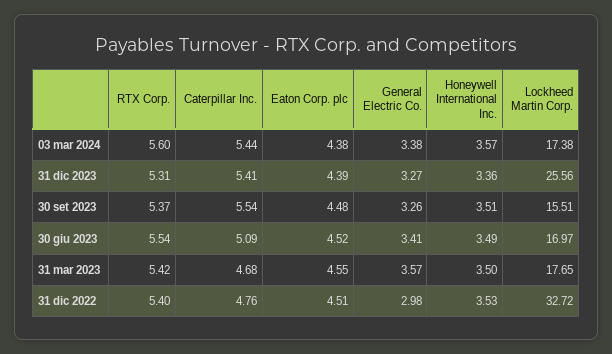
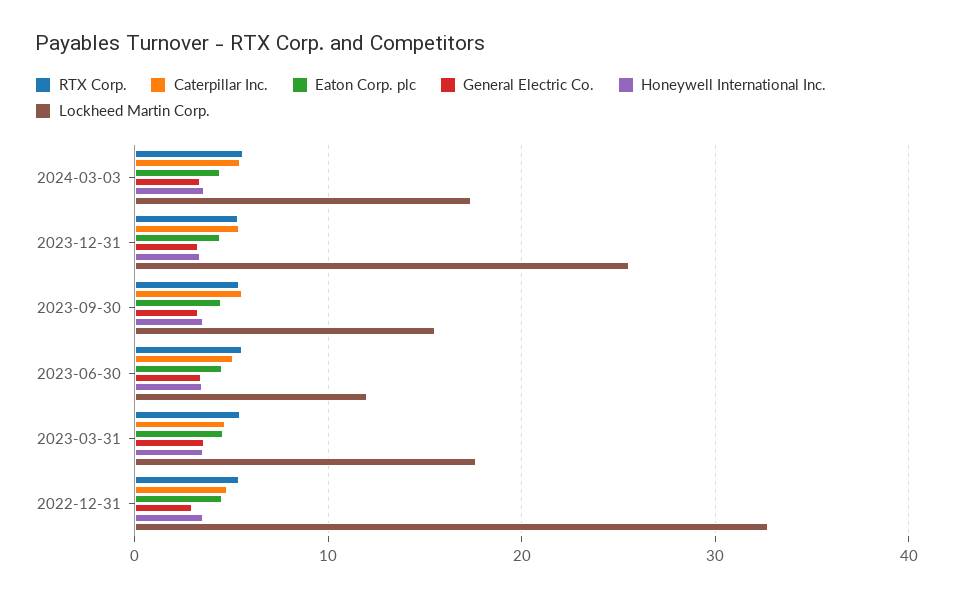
Lockheed Martin Corp., 30 giu 2023: 16.97 -> 12

